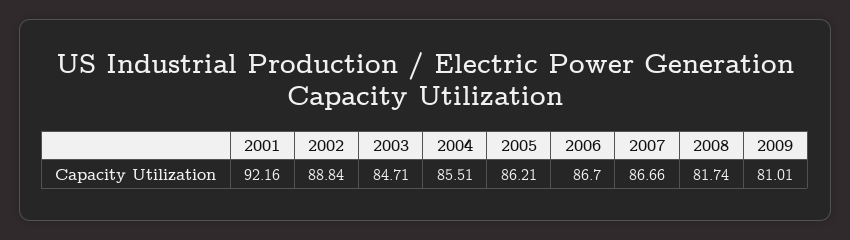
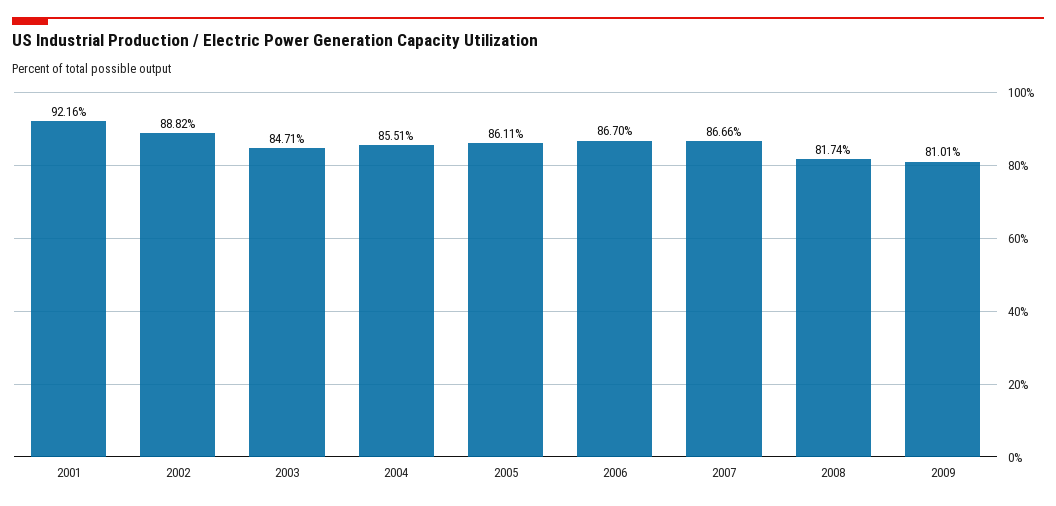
2002: 88.84 -> 88.82
2005: 86.21 -> 86.11

